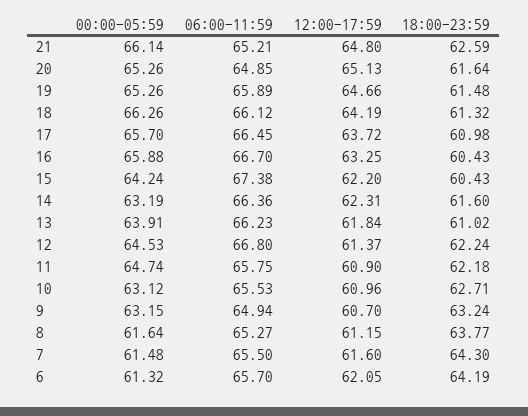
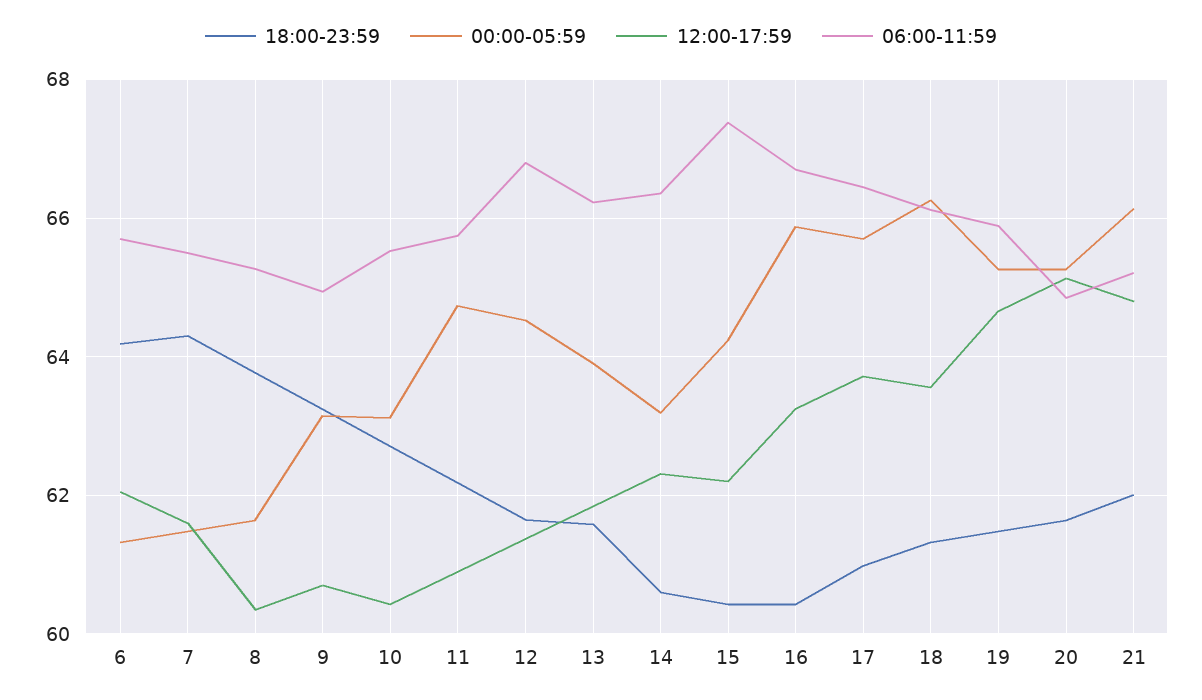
18:00-23:59, 21: 62.59 -> 62
12:00-17:59, 18: 64.19 -> 63.6
18:00-23:59, 14: 61.6 -> 60.6
18:00-23:59, 13: 61.02 -> 61.6
18:00-23:59, 12: 62.24 -> 61.6
12:00-17:59, 10: 60.96 -> 60.4
12:00-17:59, 8: 61.15 -> 60.4

